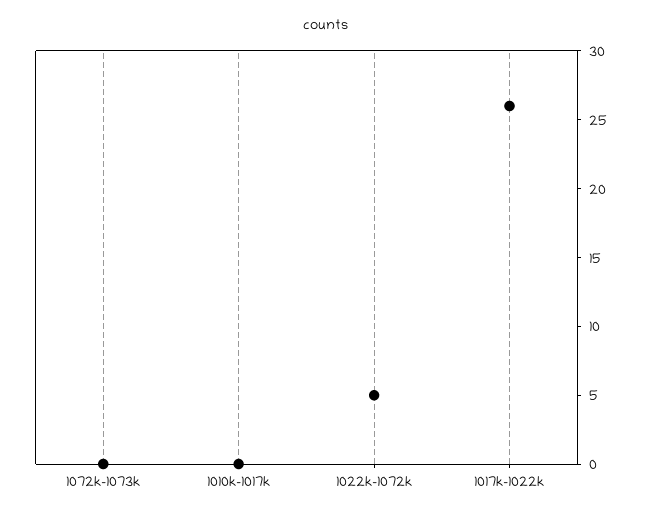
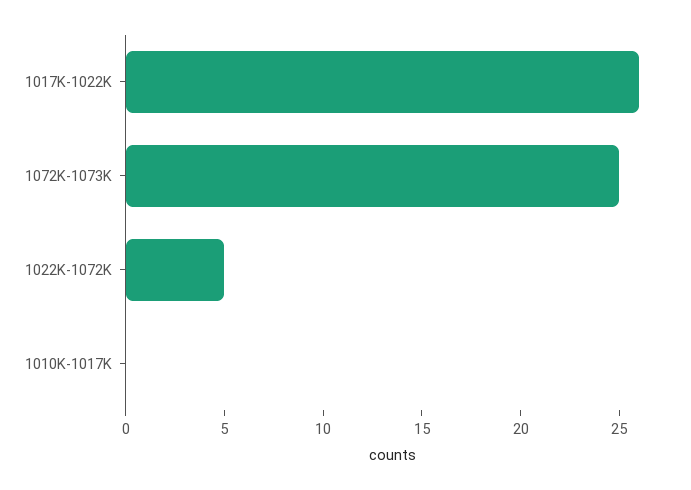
1072k-1073k: 0 -> 25

